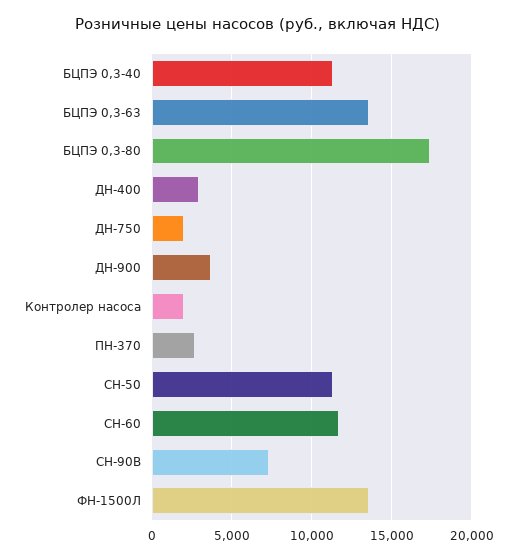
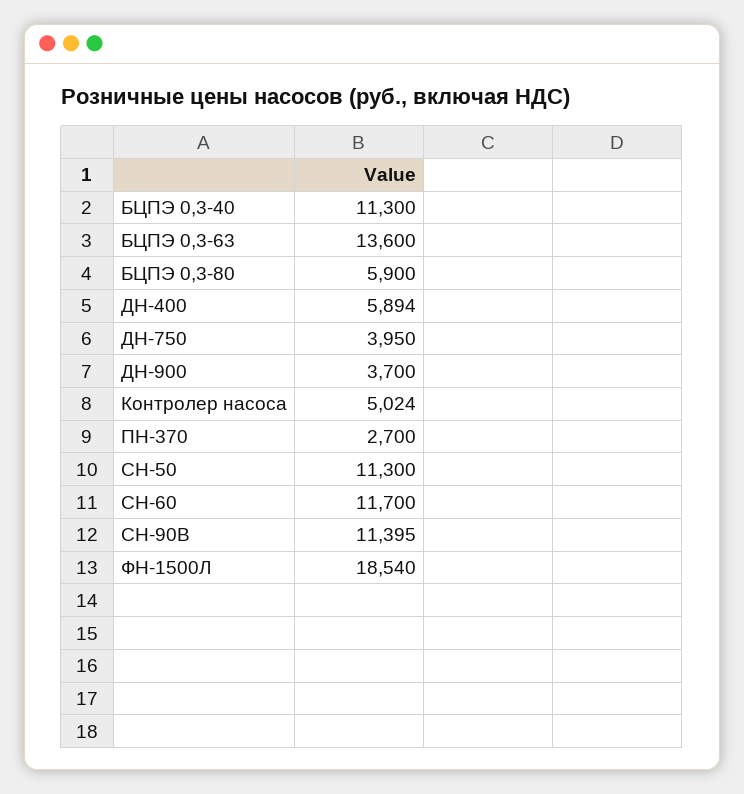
БЦПЭ 0,3-80: 17500 -> 5900
ДН-400: 3000 -> 5894
ДН-750: 2000 -> 3950
Контролер насоса: 2000 -> 5024
СН-90В: 7500 -> 11395
ФН-1500Л: 13500 -> 18540

